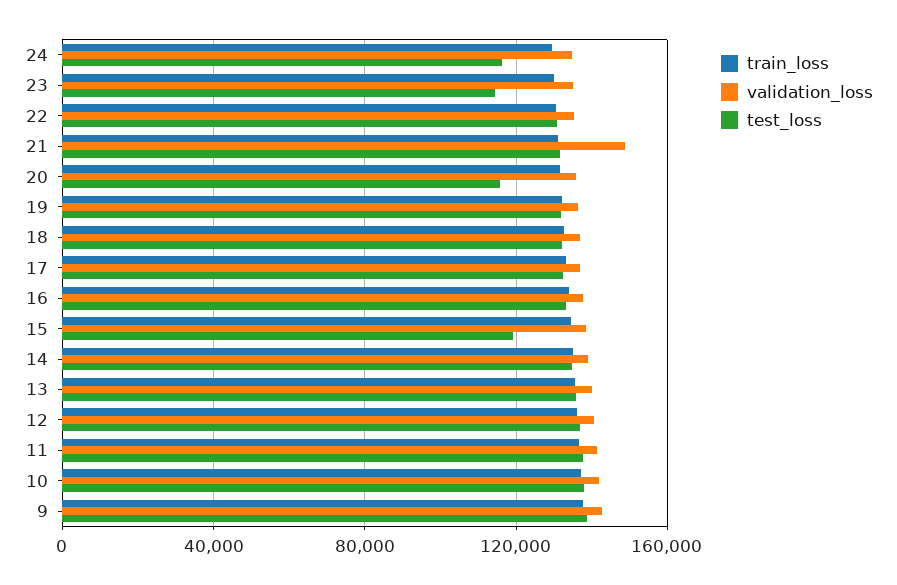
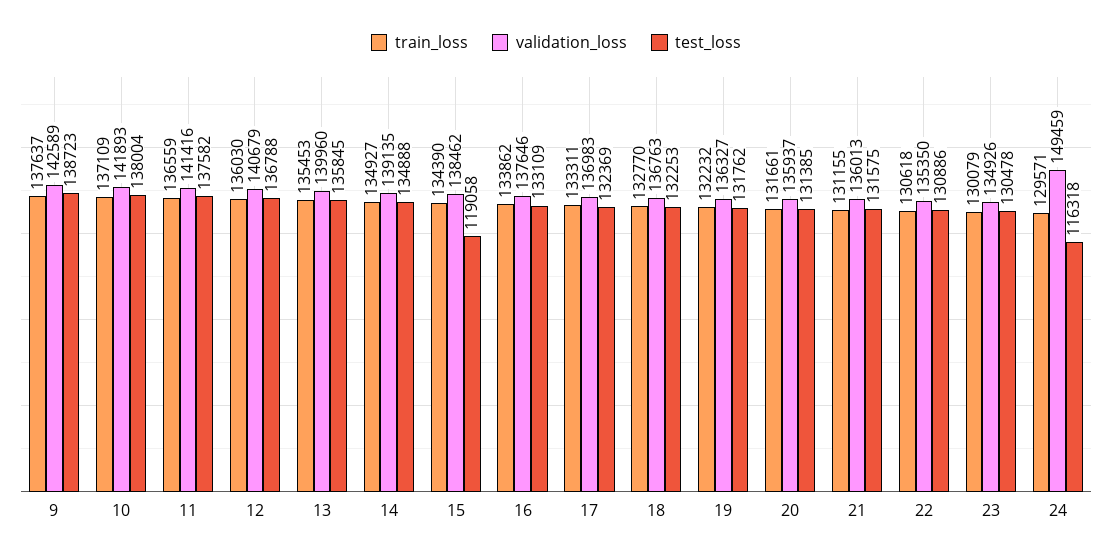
validation_loss, 24: 135000 -> 149459
test_loss, 23: 115000 -> 130478
validation_loss, 21: 150000 -> 136013
test_loss, 20: 115000 -> 131385

